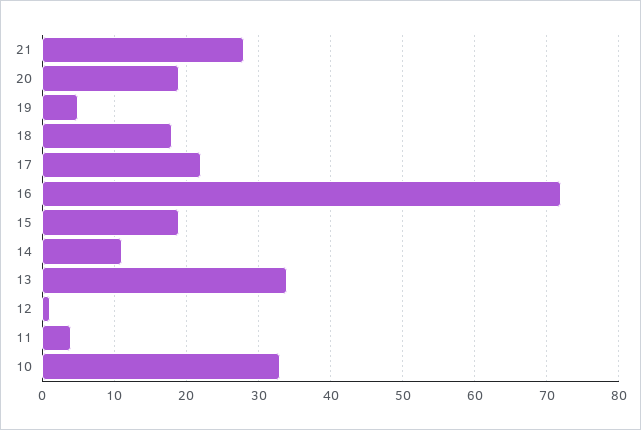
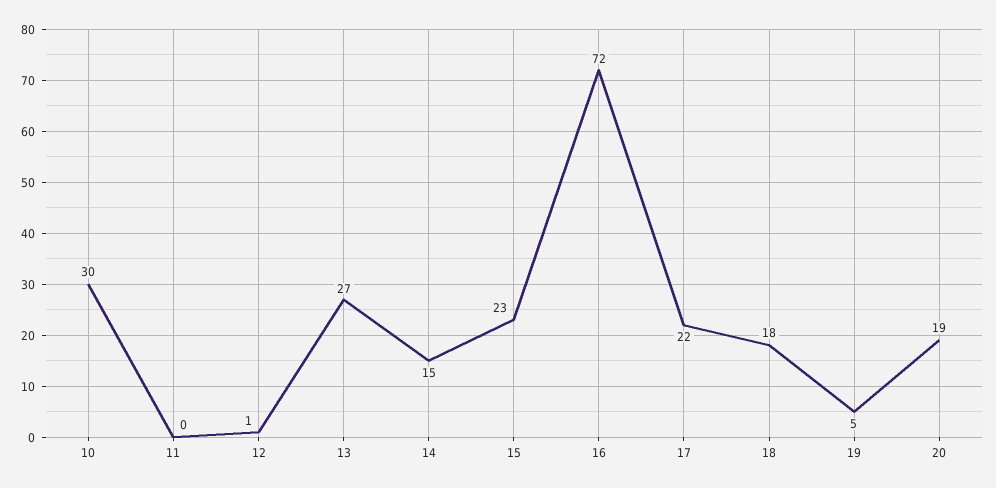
21: 28 -> none
15: 19 -> 23
14: 11 -> 15
13: 34 -> 27
11: 4 -> 0
10: 33 -> 30

